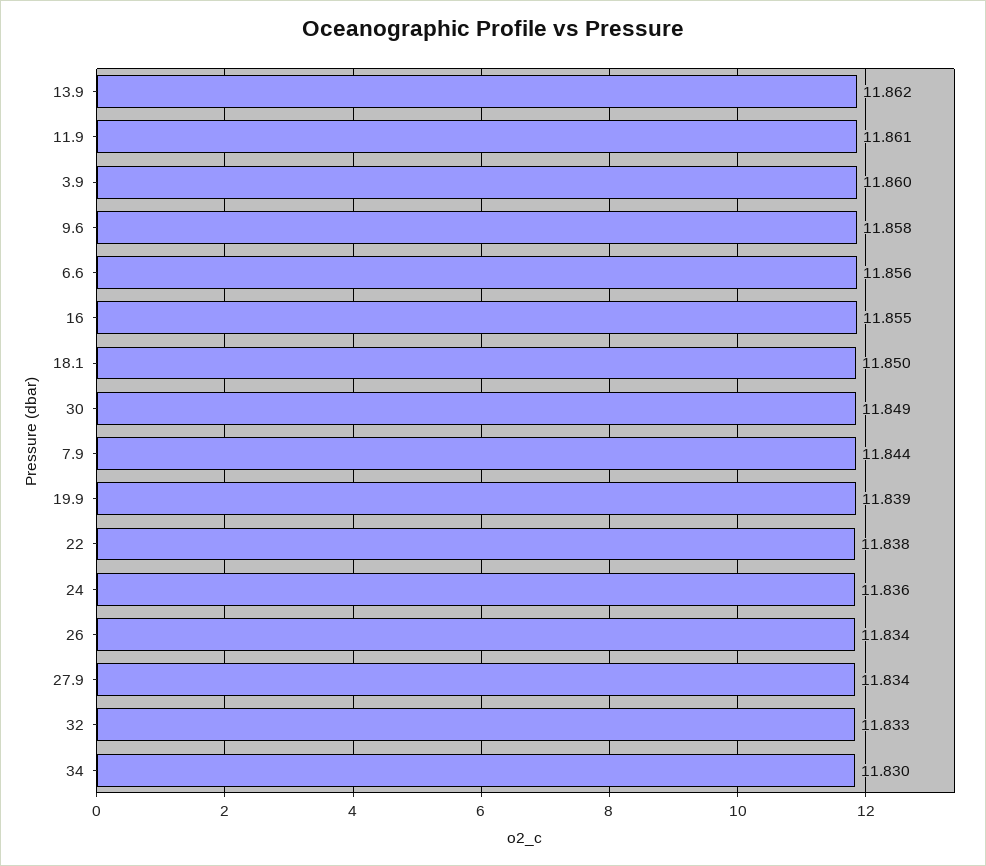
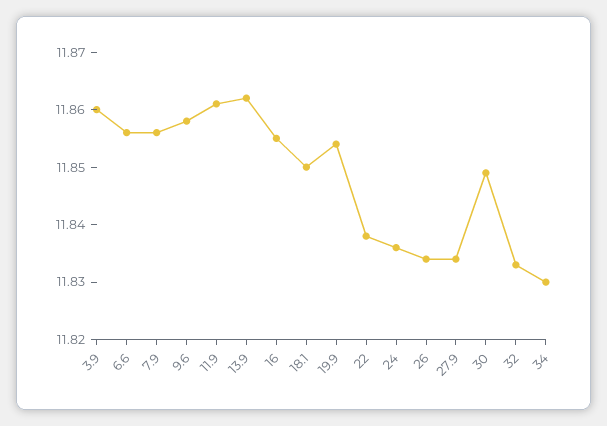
7.9: 11.844 -> 11.855
19.9: 11.839 -> 11.855

